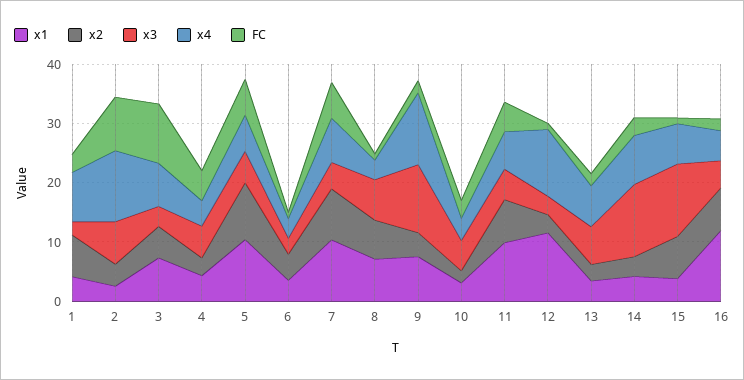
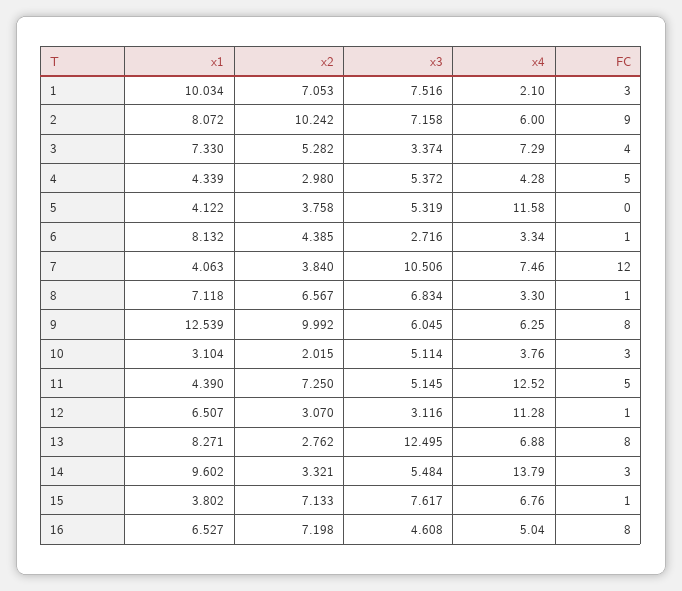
x1, 1: 4 -> 10.034
x3, 1: 2 -> 7.516
x4, 1: 8 -> 2.1
x1, 2: 2 -> 8.072
x2, 2: 4 -> 10.242
x4, 2: 12 -> 6
FC, 3: 10 -> 4
x1, 5: 10 -> 4.122
x2, 5: 10 -> 3.758
x4, 5: 6 -> 11.58
FC, 5: 6 -> 0
x1, 6: 4 -> 8.132
x1, 7: 10 -> 4.063
x2, 7: 8 -> 3.84
x3, 7: 4 -> 10.506
FC, 7: 6 -> 12
x1, 9: 8 -> 12.539
x2, 9: 4 -> 9.992
x3, 9: 12 -> 6.045
x4, 9: 12 -> 6.25
FC, 9: 2 -> 8
x1, 11: 10 -> 4.39
x4, 11: 6 -> 12.52
x1, 12: 12 -> 6.507
x1, 13: 4 -> 8.271
x3, 13: 6 -> 12.495
FC, 13: 2 -> 8
x1, 14: 4 -> 9.602
x3, 14: 12 -> 5.484
x4, 14: 8 -> 13.79
x3, 15: 12 -> 7.617
x1, 16: 12 -> 6.527
FC, 16: 2 -> 8

